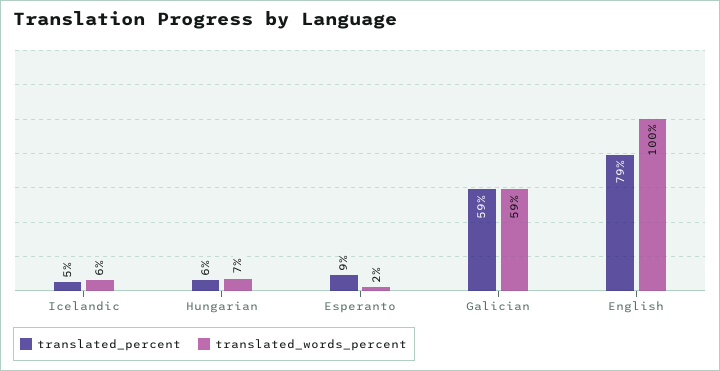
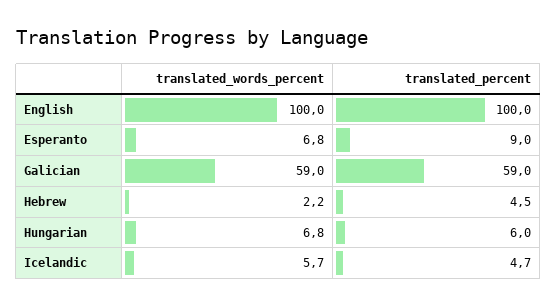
translated_words_percent, Esperanto: 2 -> 6.8
translated_percent, English: 79 -> 100
translated_words_percent, Hebrew: none -> 2.2
translated_percent, Hebrew: none -> 4.5

